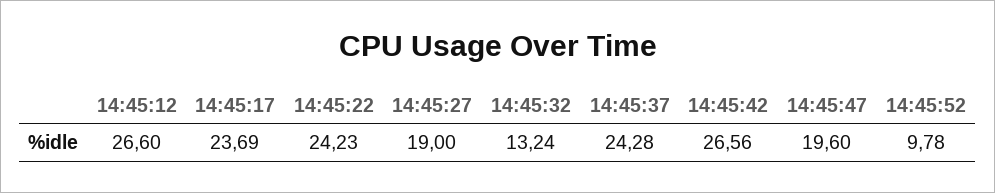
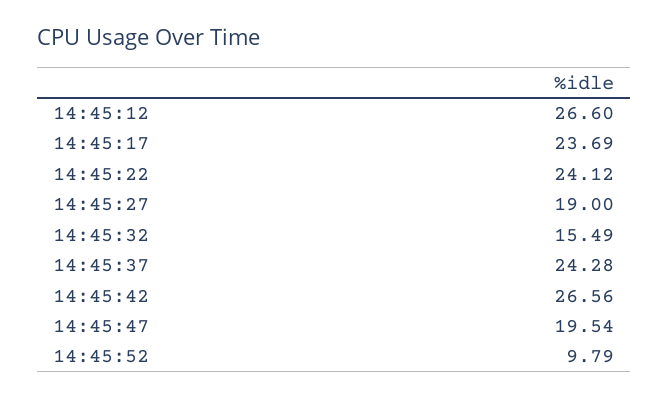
14:45:22: 24.23 -> 24.12
14:45:32: 13.24 -> 15.49
14:45:47: 19.6 -> 19.54
14:45:52: 9.78 -> 9.79

